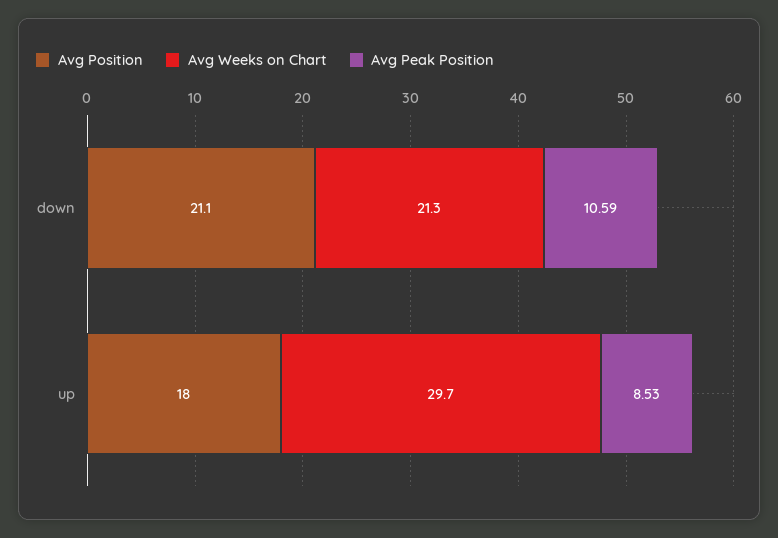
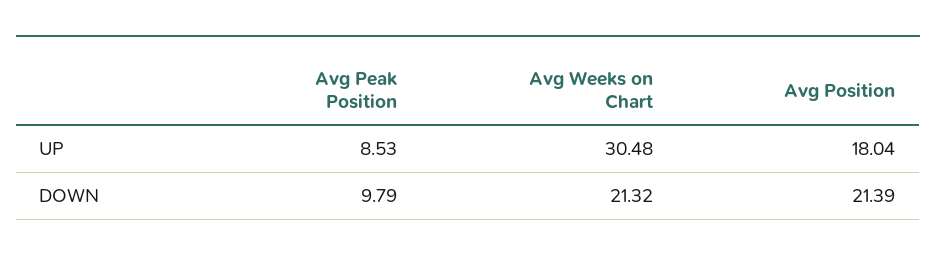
Avg Position, down: 21.1 -> 21.39
Avg Peak Position, down: 10.59 -> 9.79
Avg Weeks on Chart, up: 29.7 -> 30.48

